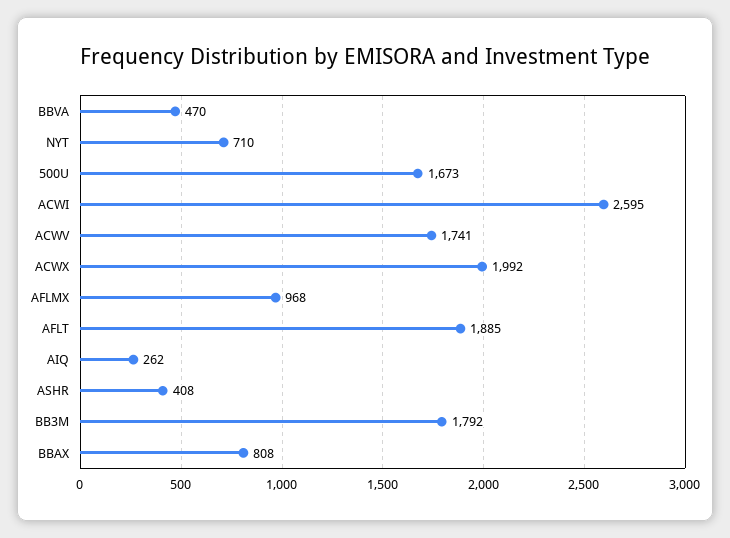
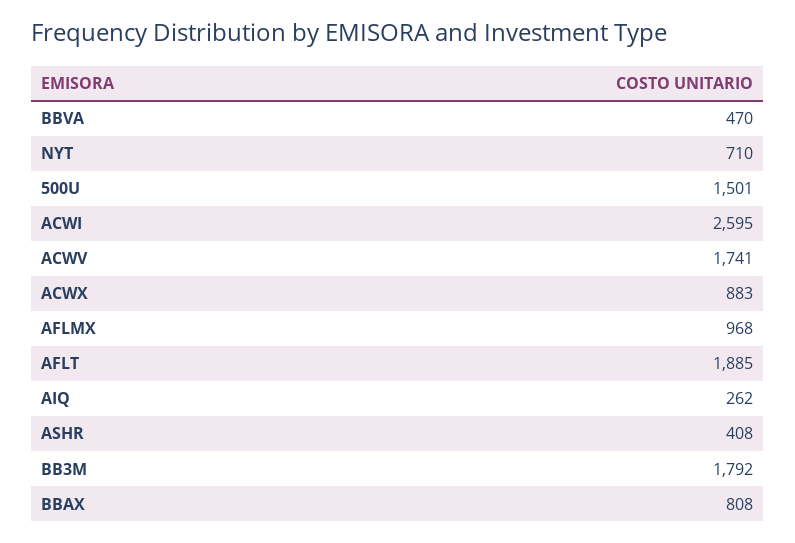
500U: 1673 -> 1501
ACWX: 1992 -> 883

